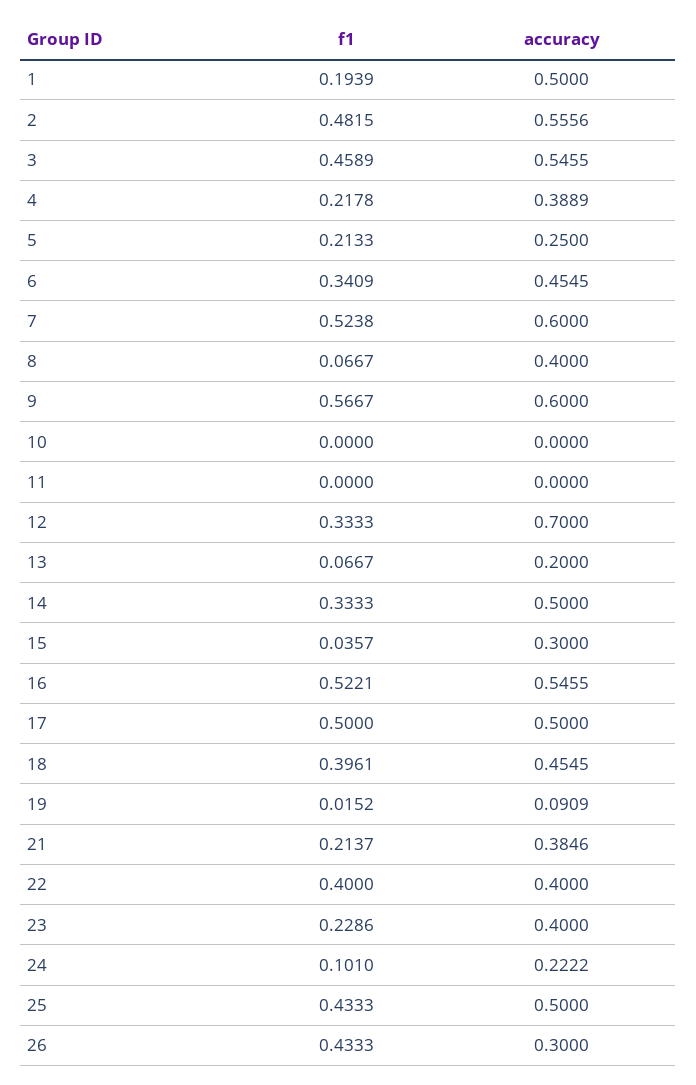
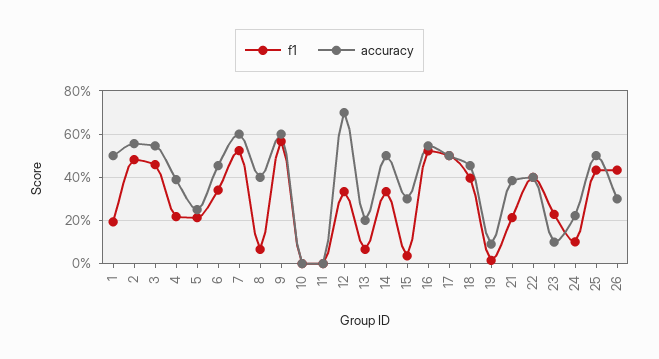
accuracy, 23: 0.4 -> 0.1

